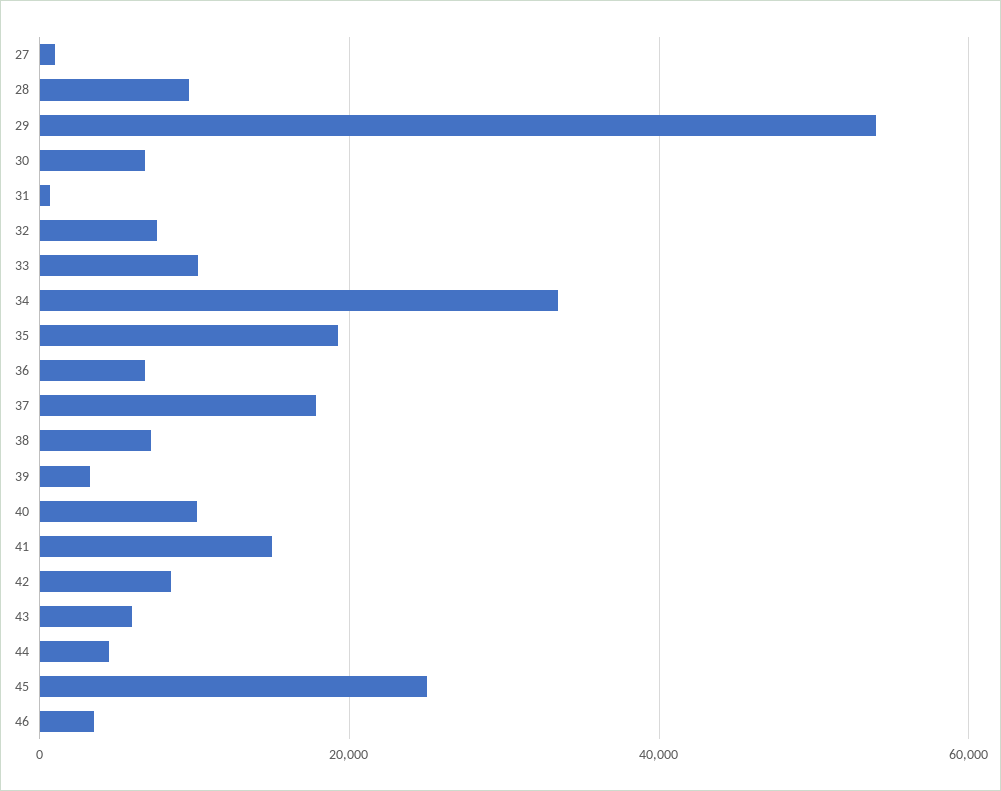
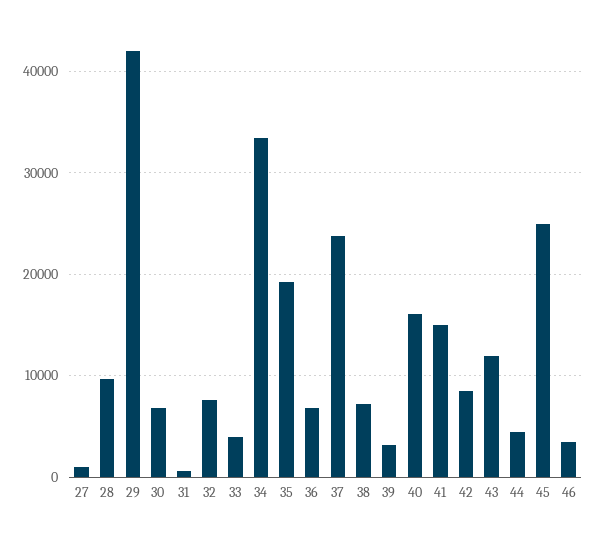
29: 54000 -> 42000
33: 10000 -> 4000
37: 18000 -> 24000
40: 10000 -> 16000
43: 6000 -> 12000

